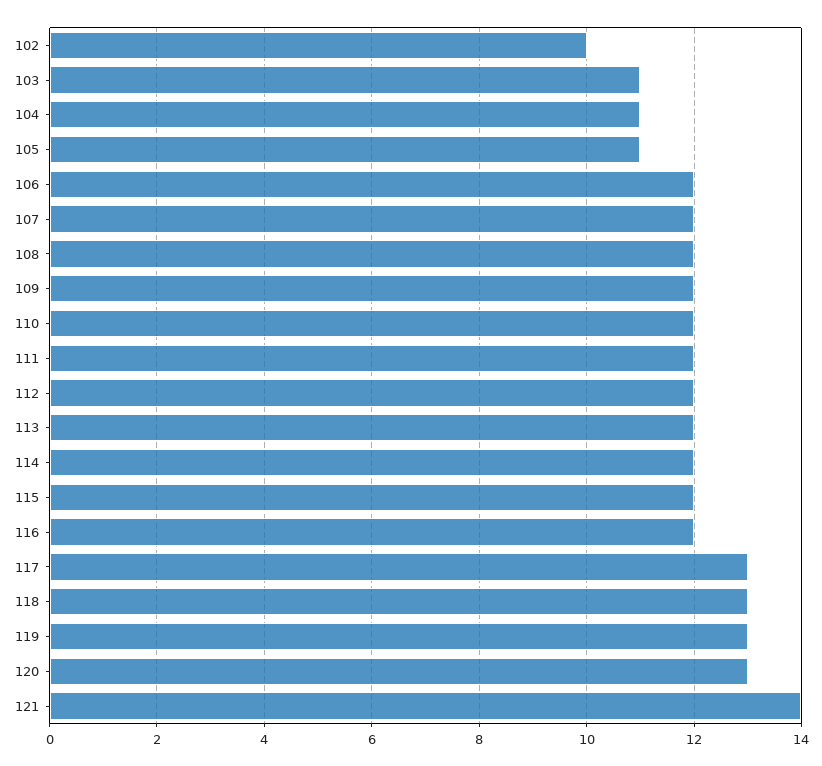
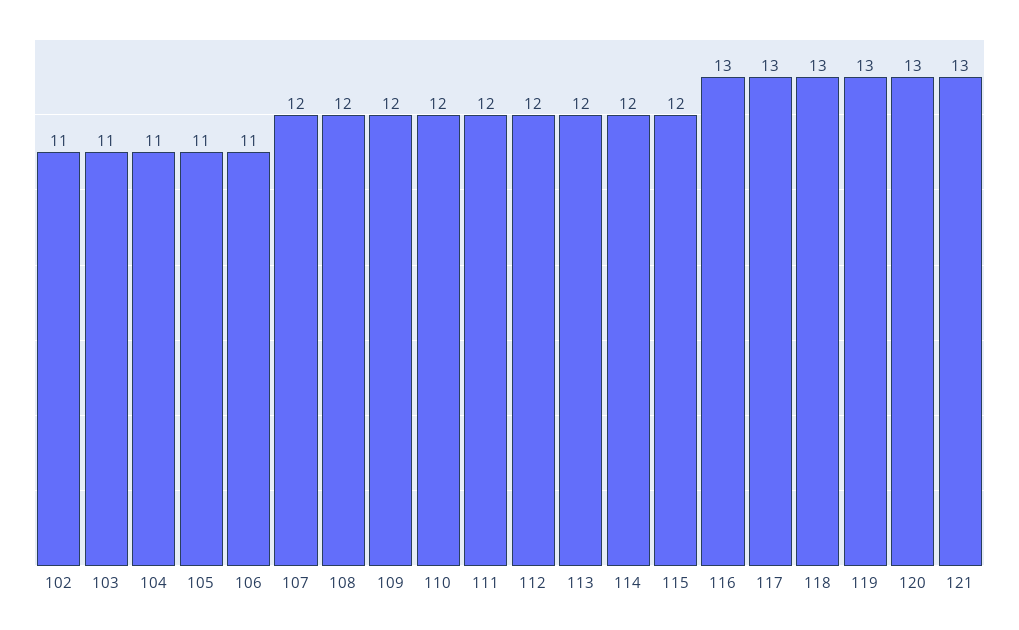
102: 10 -> 11
106: 12 -> 11
116: 12 -> 13
121: 14 -> 13

